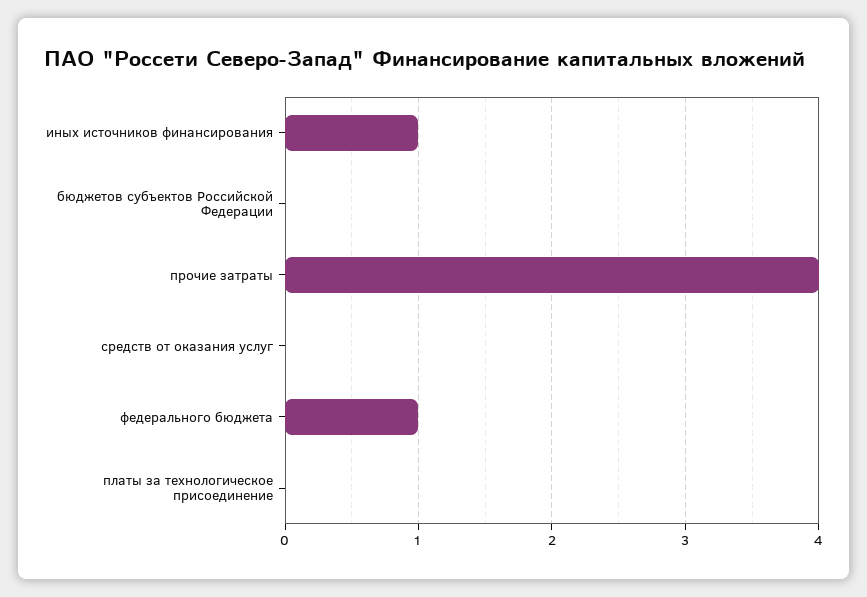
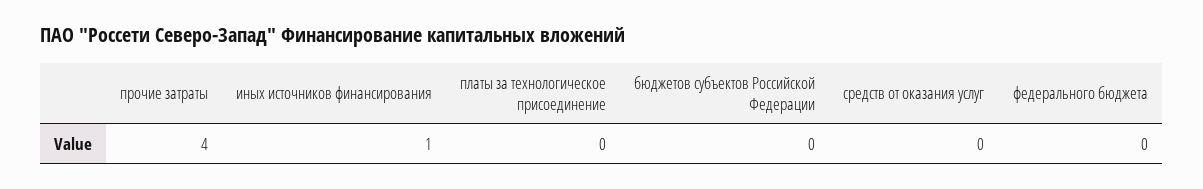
федерального бюджета: 1 -> 0

